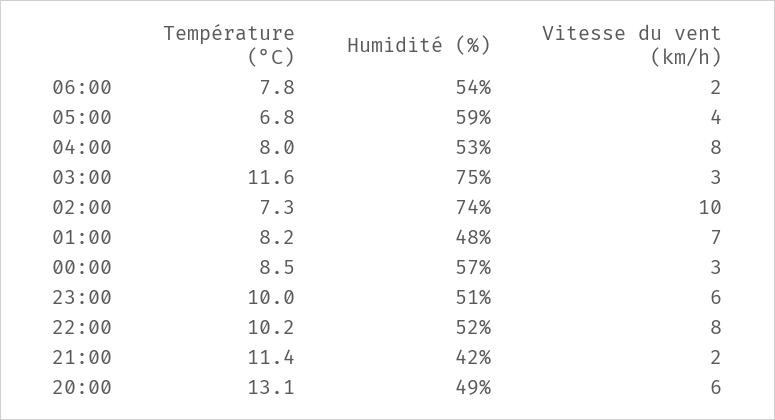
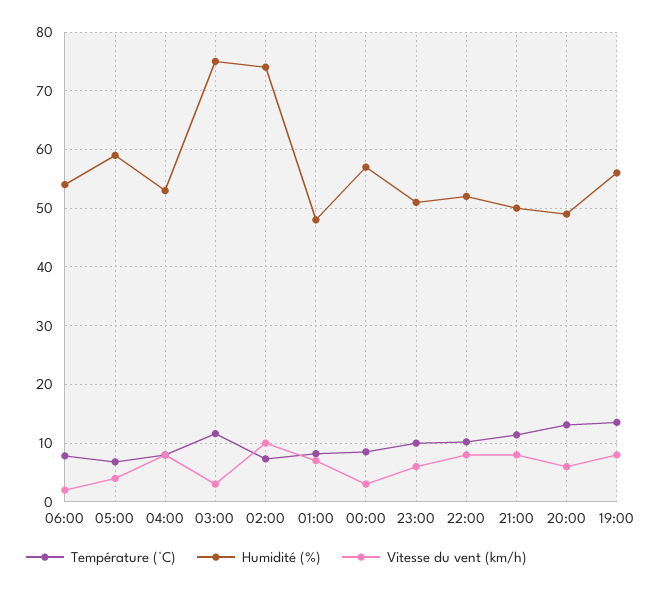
Humidité (%), 21:00: 42 -> 50
Vitesse du vent (km/h), 21:00: 2 -> 8
Température (°C), 19:00: none -> 14
Humidité (%), 19:00: none -> 56
Vitesse du vent (km/h), 19:00: none -> 8

